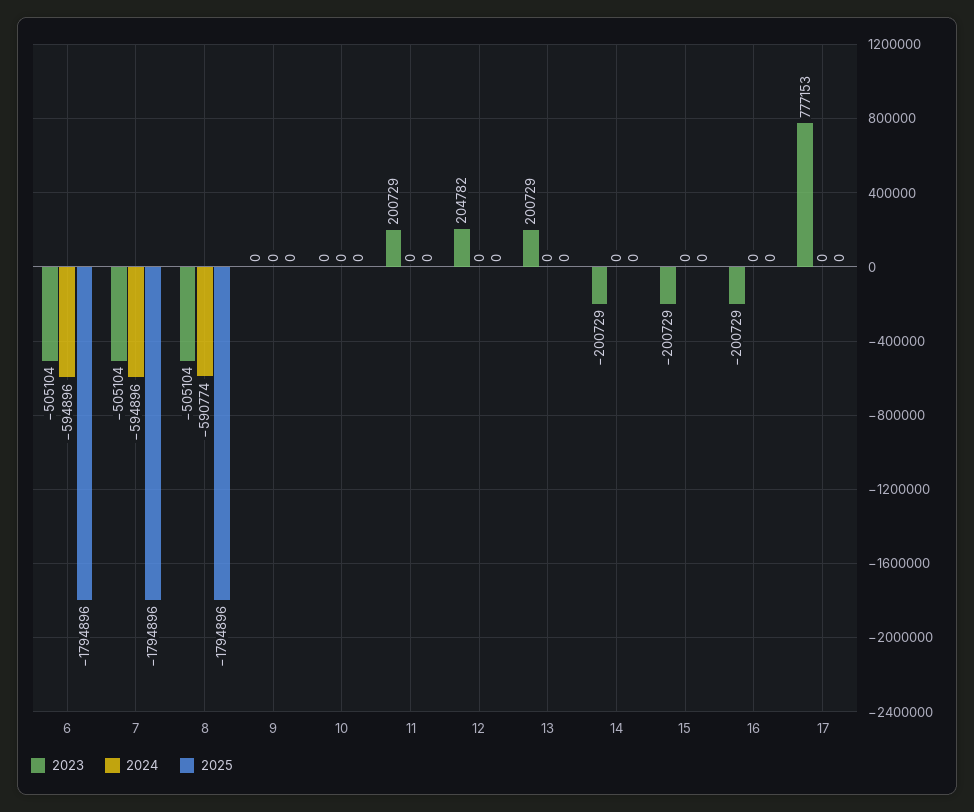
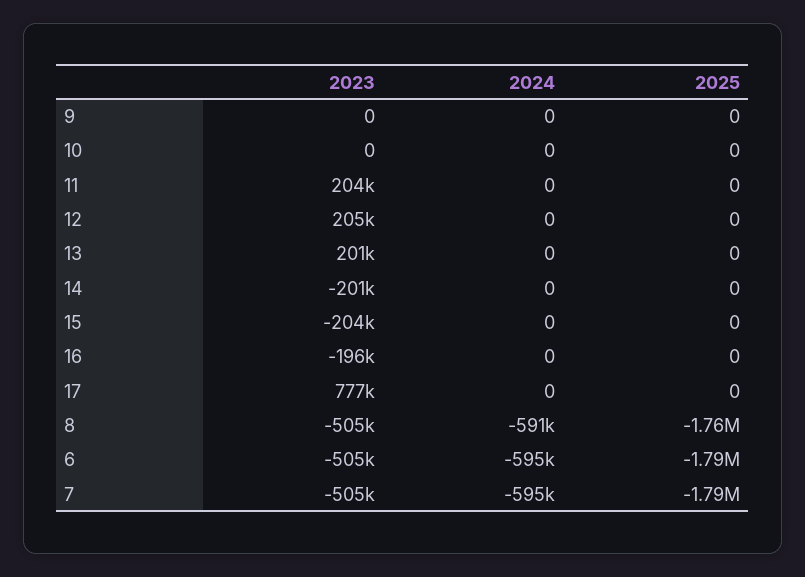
2025, 8: -1794896 -> -1760000
2023, 11: 200729 -> 204000
2023, 15: -200729 -> -204000
2023, 16: -200729 -> -196000

